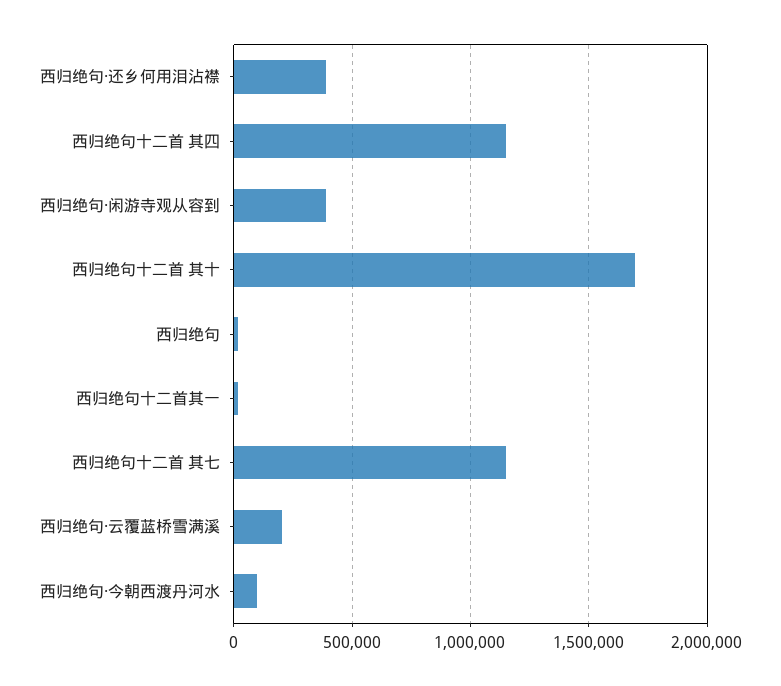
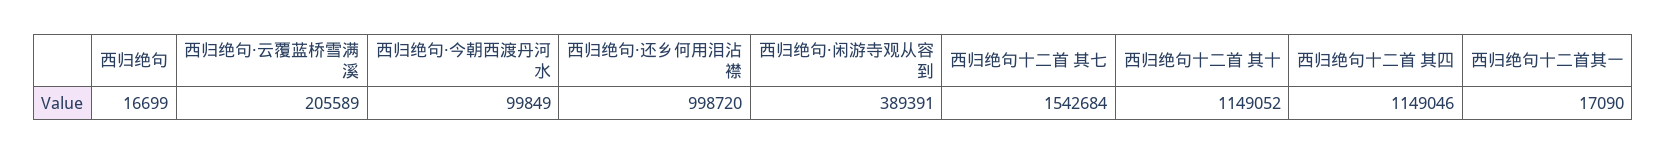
西归绝句·还乡何用泪沾襟: 400000 -> 998720
西归绝句十二首 其十: 1700000 -> 1149052
西归绝句十二首 其七: 1150000 -> 1542684

